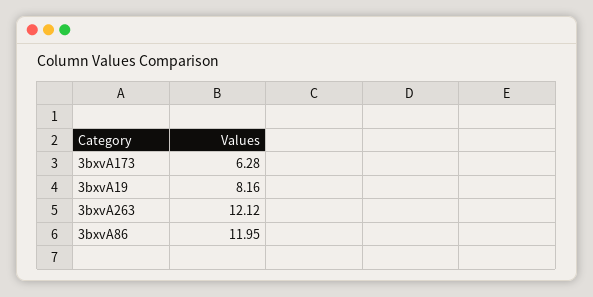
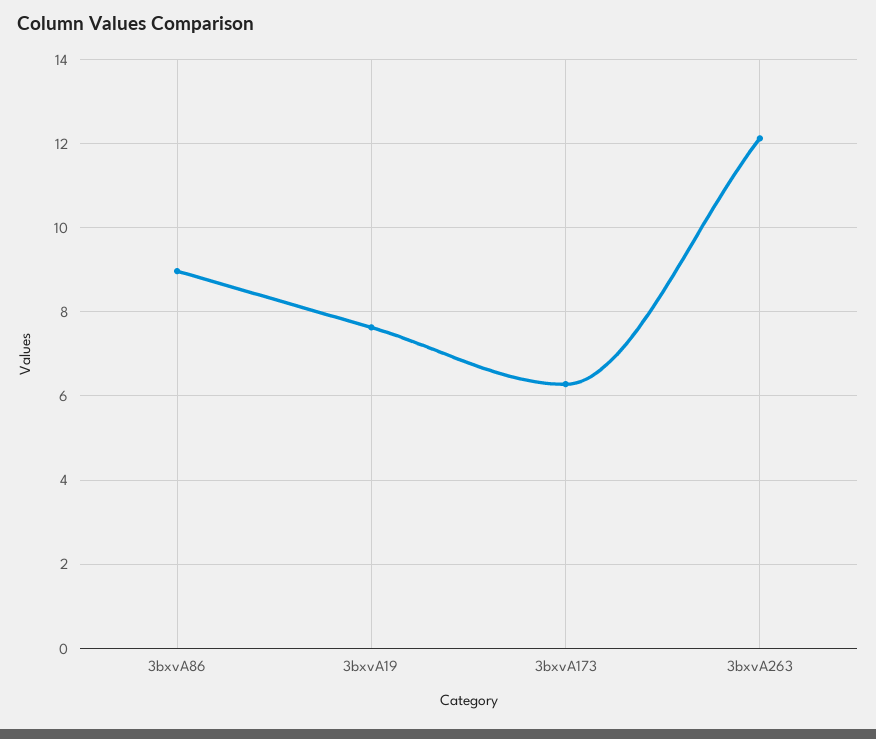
3bxvA19: 8.16 -> 7.6
3bxvA86: 11.95 -> 9

